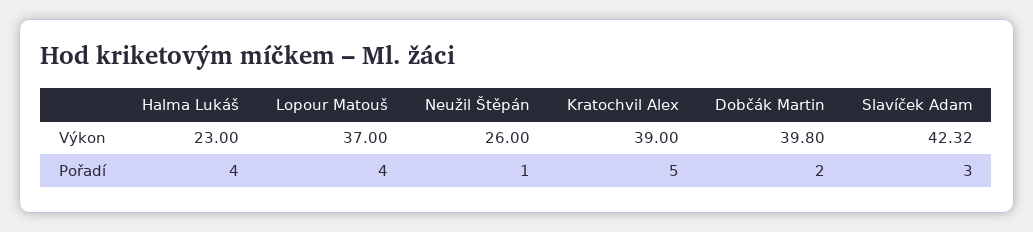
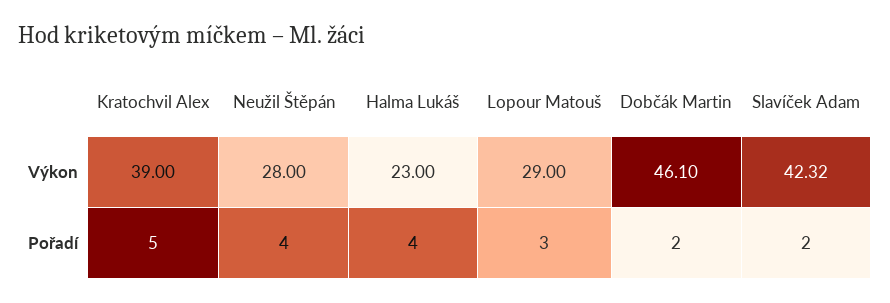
Lopour Matouš, Výkon: 37 -> 29
Neužil Štěpán, Výkon: 26 -> 28
Dobčák Martin, Výkon: 39.8 -> 46.1
Lopour Matouš, Pořadí: 4 -> 3
Neužil Štěpán, Pořadí: 1 -> 4
Slavíček Adam, Pořadí: 3 -> 2

